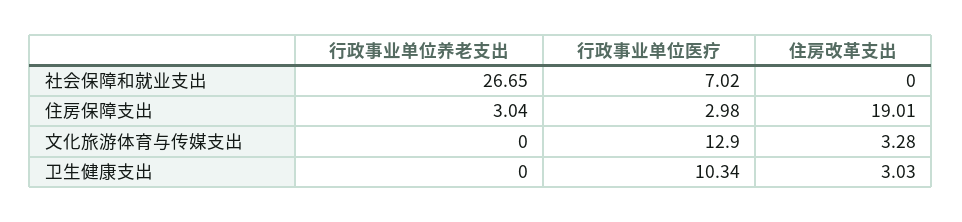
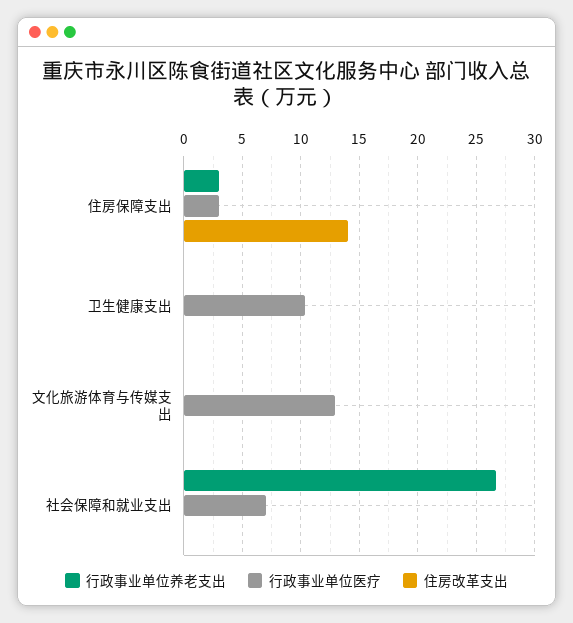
住房改革支出, 住房保障支出: 19.01 -> 14
住房改革支出, 文化旅游体育与传媒支出: 3.28 -> 0
住房改革支出, 卫生健康支出: 3.03 -> 0

